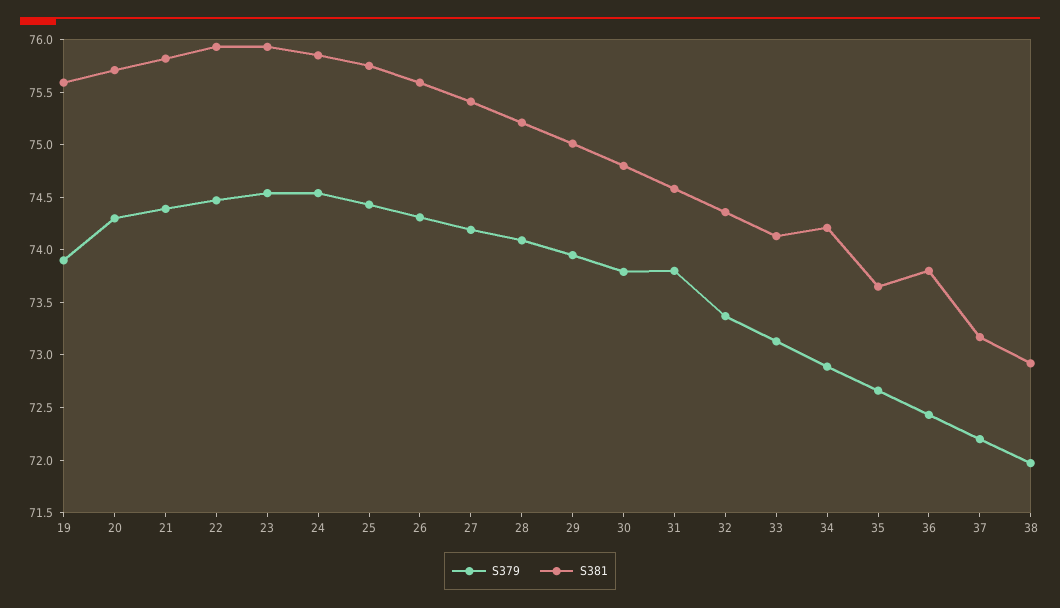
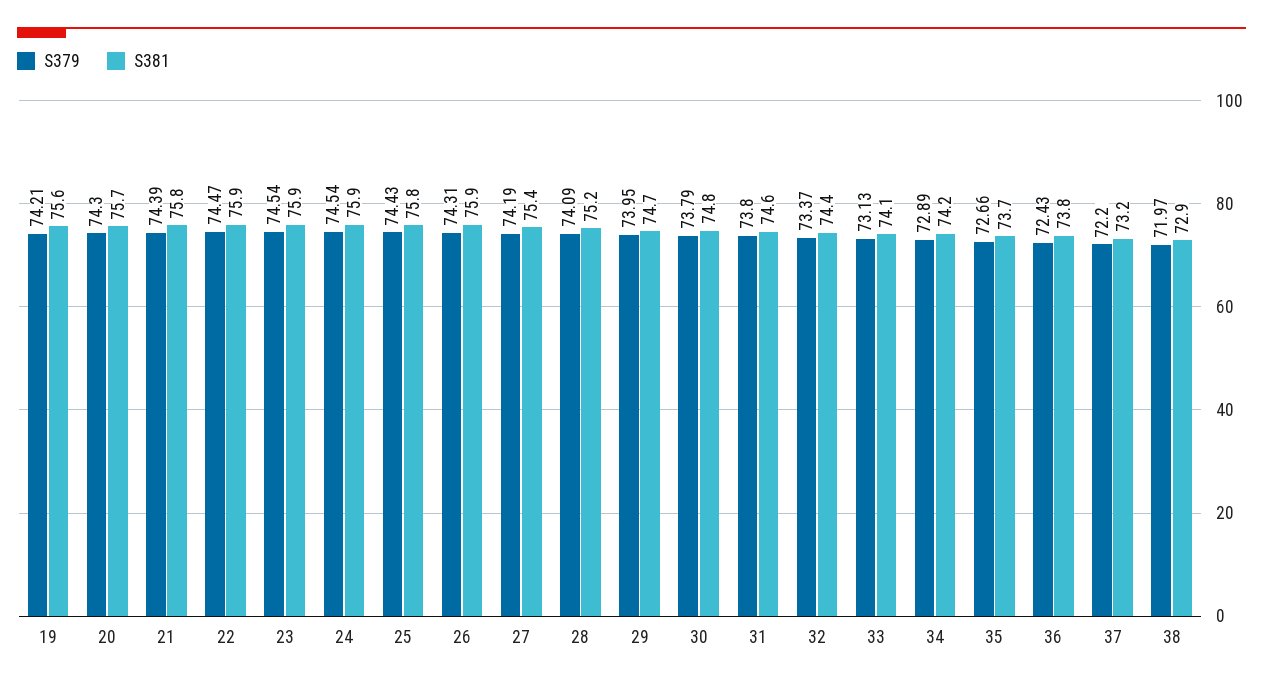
S379, 19: 73.9 -> 74.21
S381, 26: 75.6 -> 75.9
S381, 29: 75 -> 74.7

